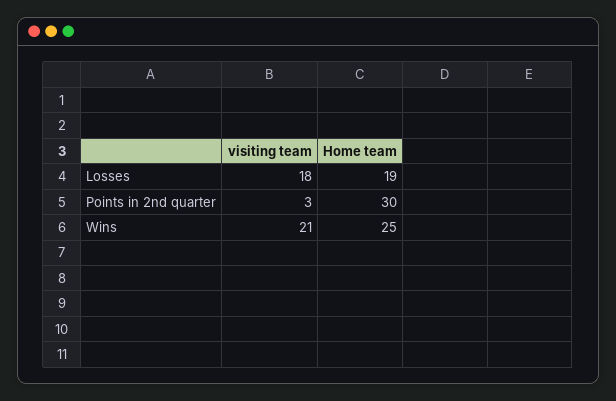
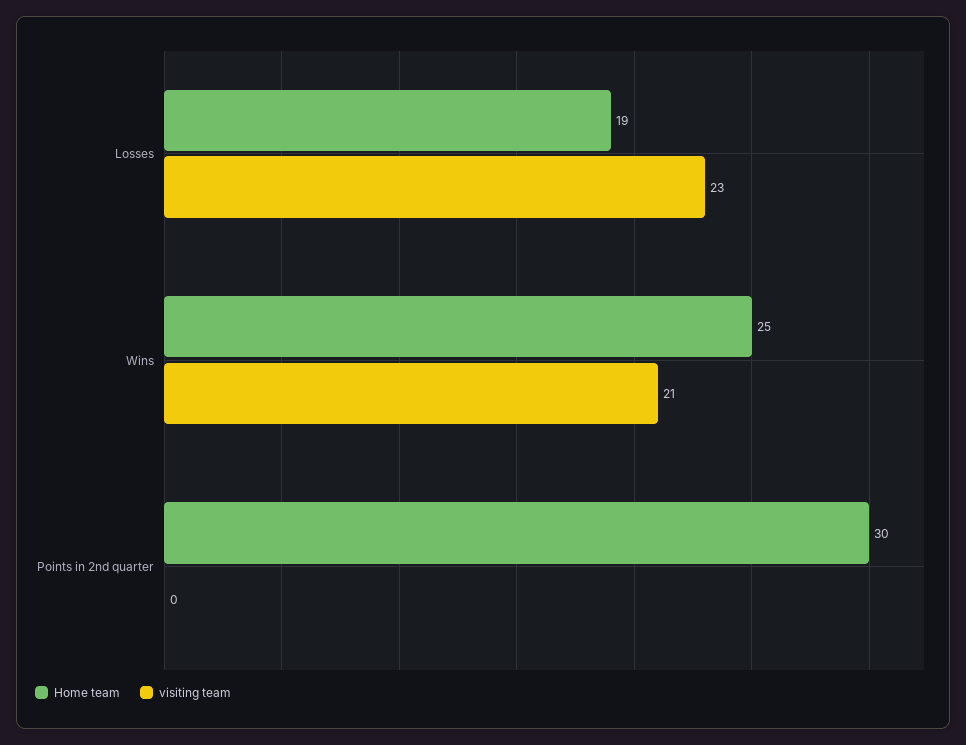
visiting team, Losses: 18 -> 23
visiting team, Points in 2nd quarter: 3 -> 0

